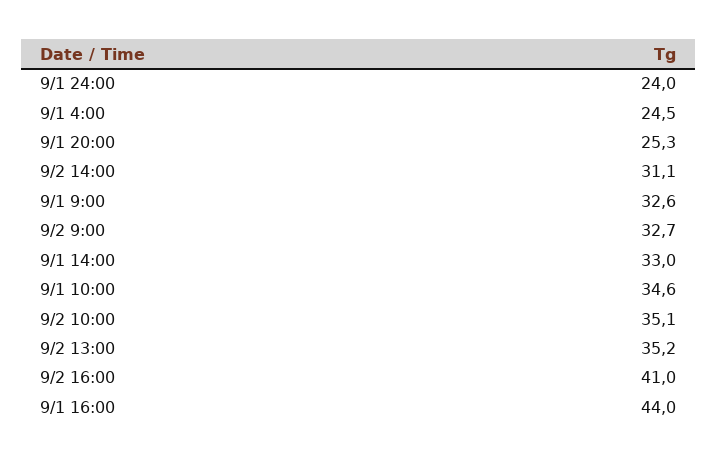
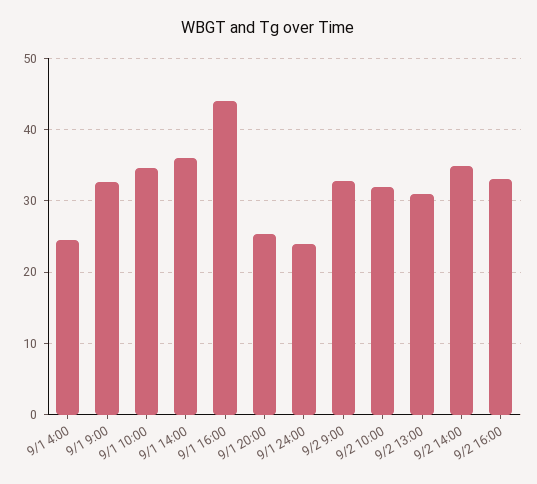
9/2 14:00: 31.1 -> 35
9/1 14:00: 33 -> 36
9/2 10:00: 35.1 -> 32
9/2 13:00: 35.2 -> 31
9/2 16:00: 41 -> 33

